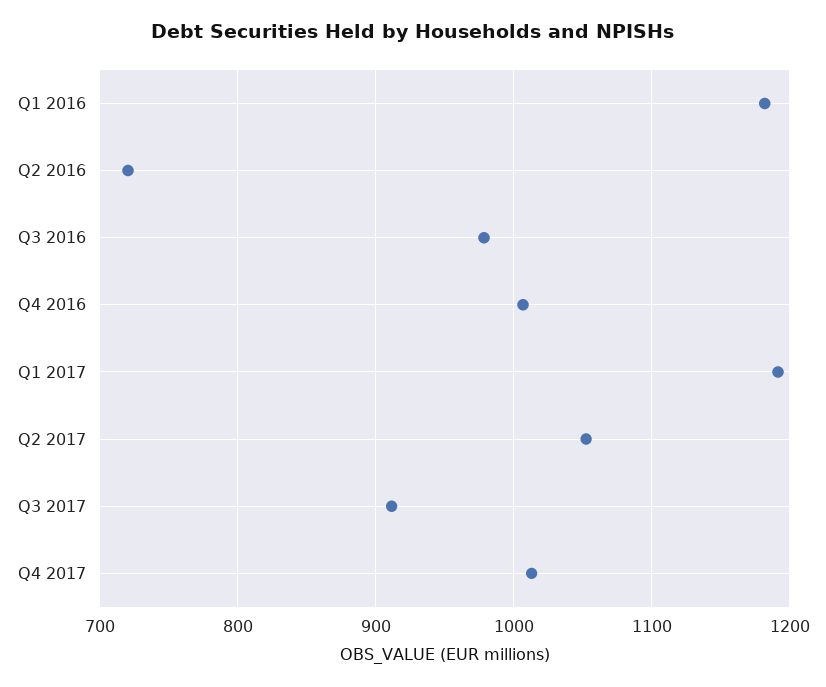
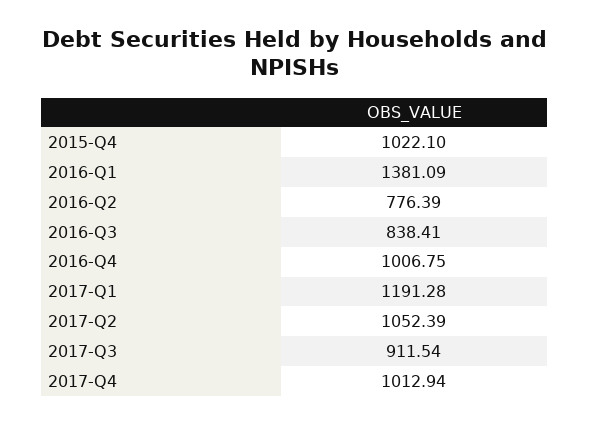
Q1 2016: 1180 -> 1381.09
Q2 2016: 720 -> 776.39
Q3 2016: 980 -> 838.41
2015-Q4: none -> 1022.1

